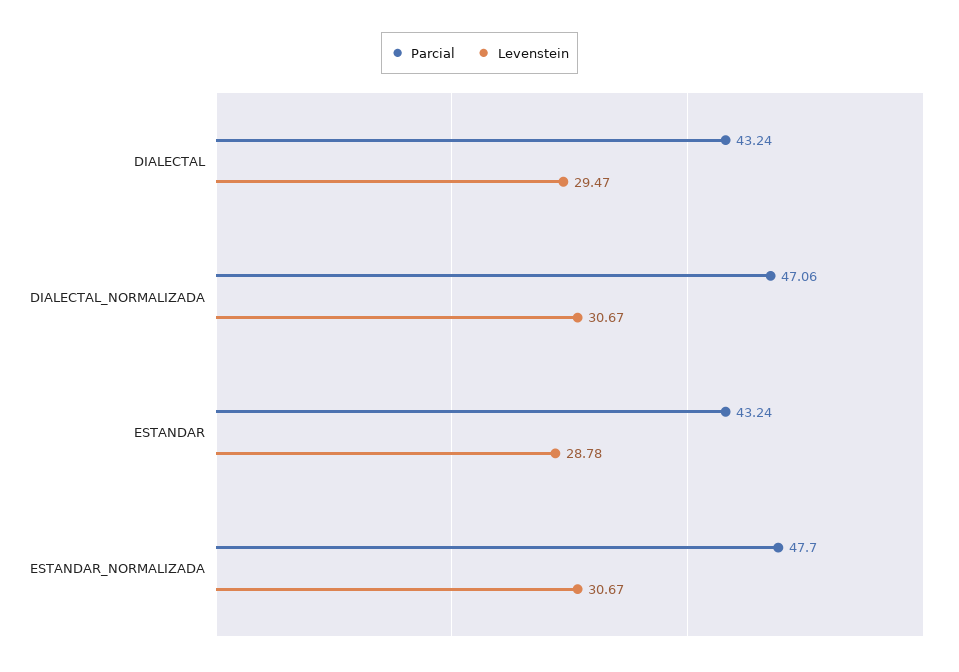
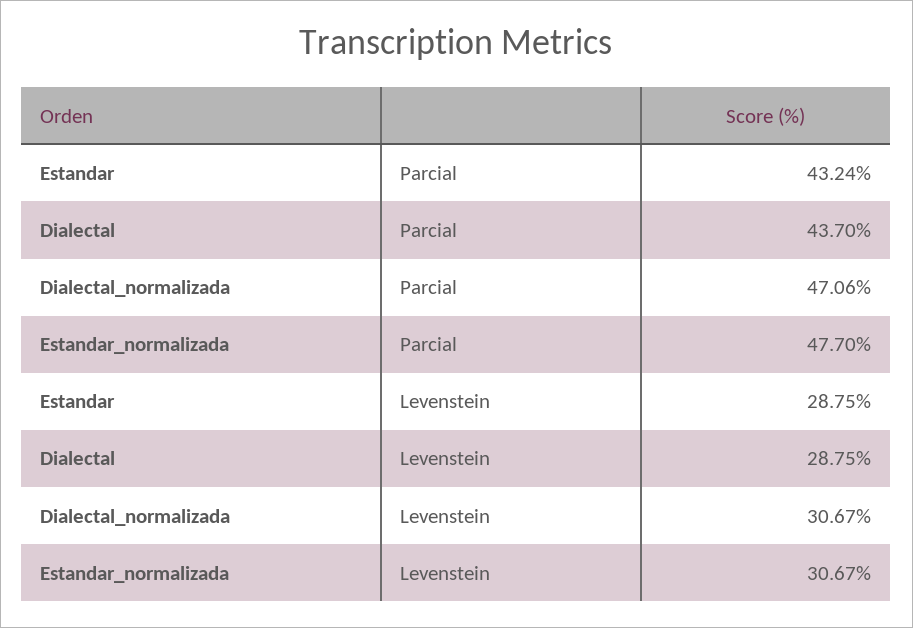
Parcial, DIALECTAL: 43.24 -> 43.7
Levenstein, DIALECTAL: 29.47 -> 28.75
Levenstein, ESTANDAR: 28.78 -> 28.75

